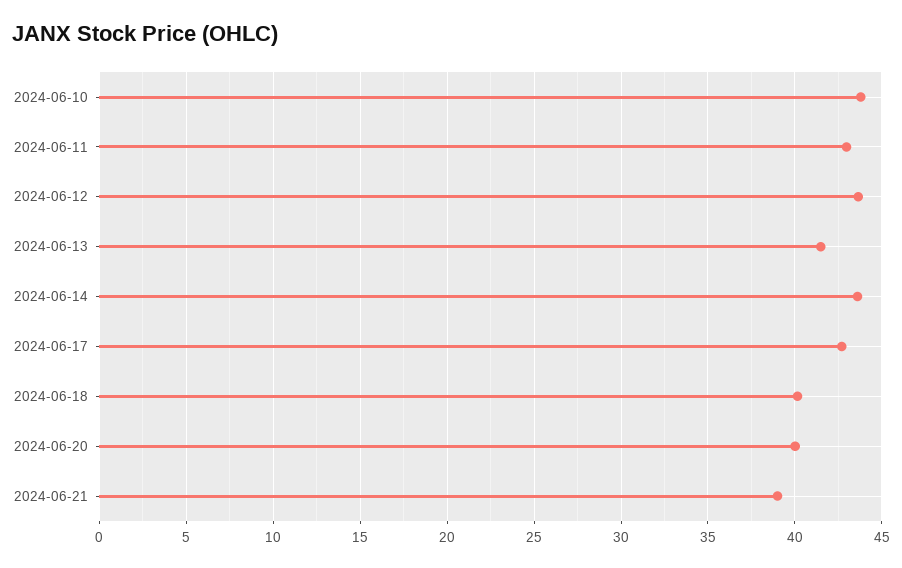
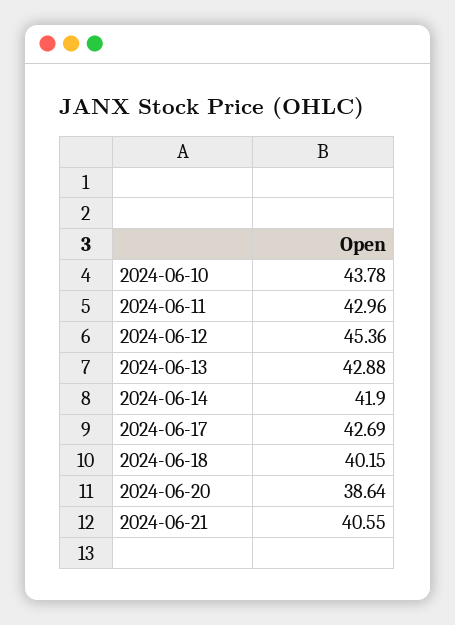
2024-06-12: 43.5 -> 45.36
2024-06-13: 41.5 -> 42.88
2024-06-14: 43.5 -> 41.9
2024-06-20: 40 -> 38.64
2024-06-21: 39 -> 40.55

